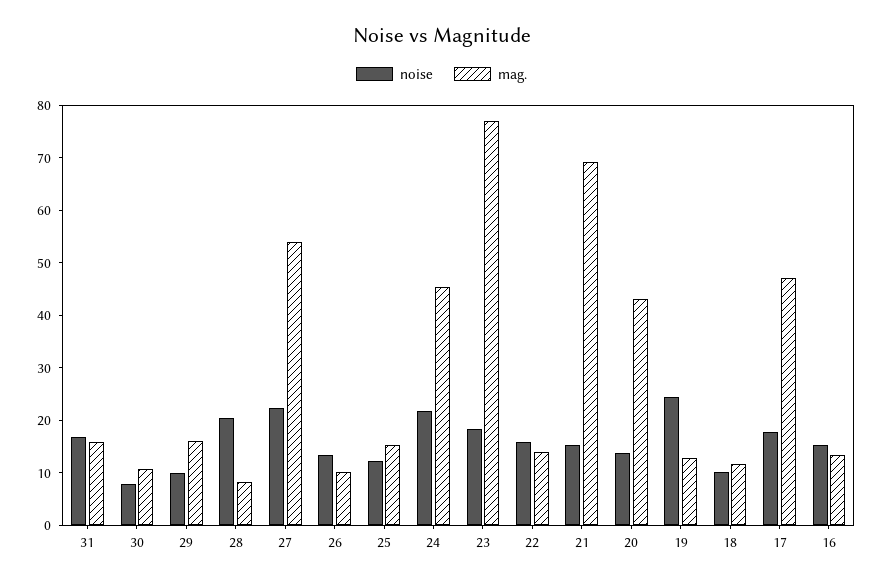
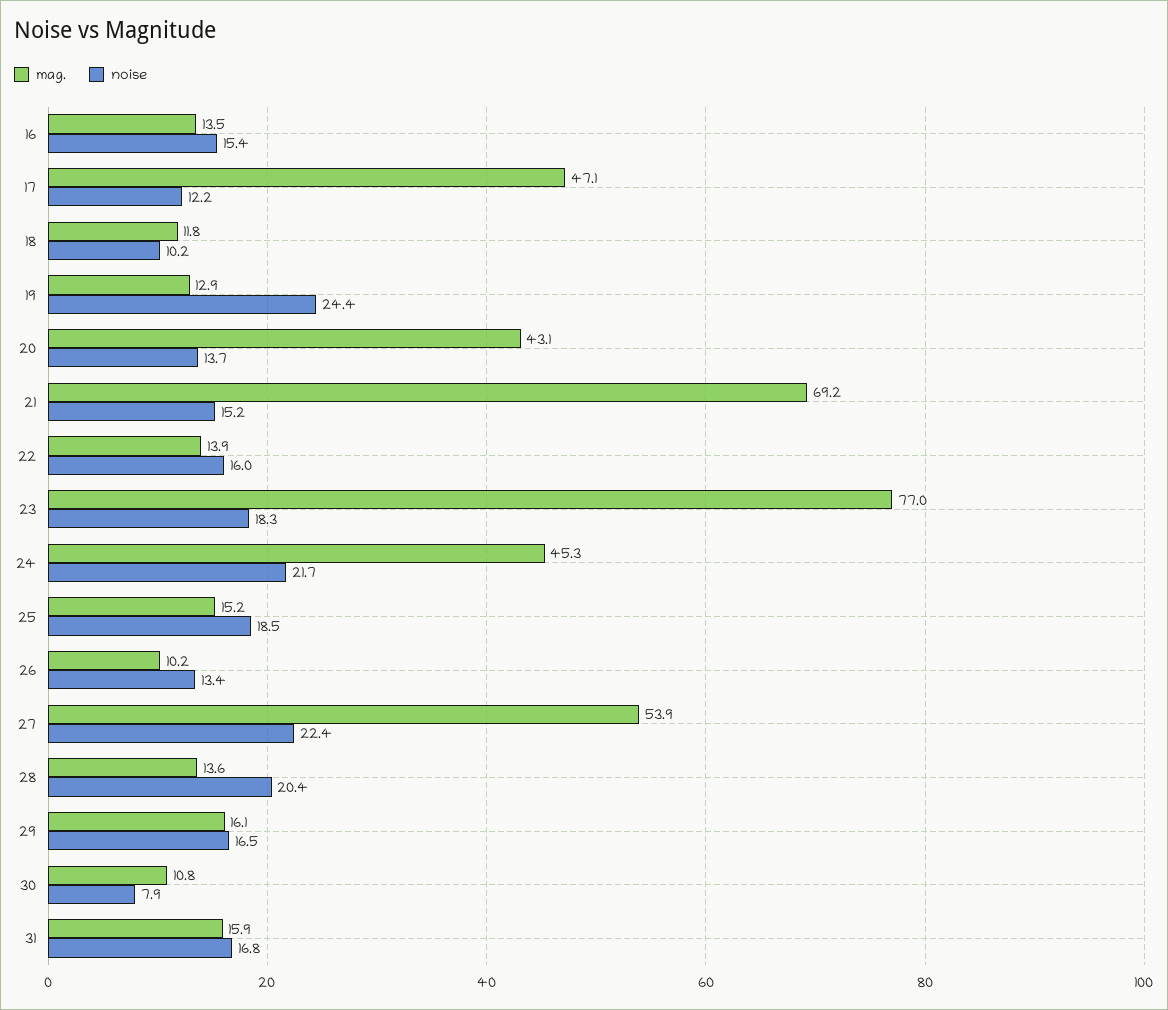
noise, 29: 10 -> 16.5
mag., 28: 8 -> 13.6
noise, 25: 12 -> 18.5
noise, 17: 18 -> 12.2

